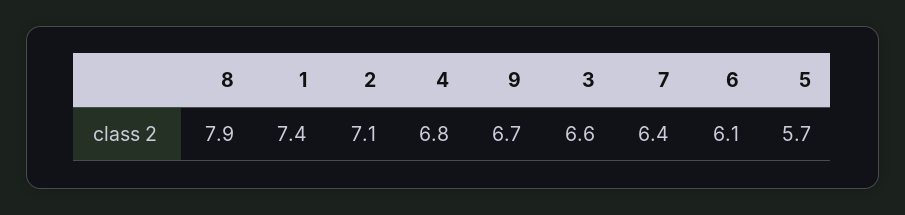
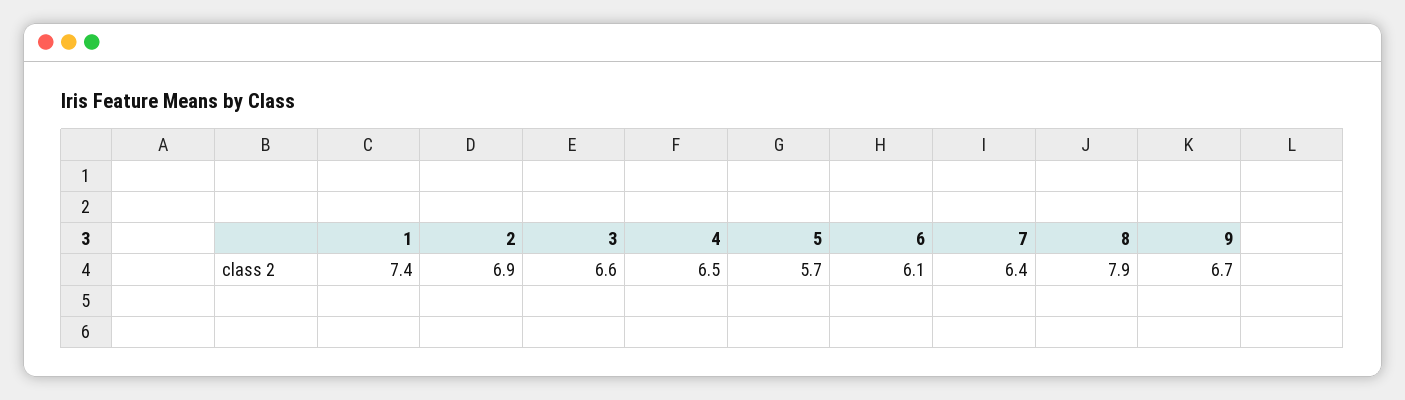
2: 7.1 -> 6.9
4: 6.8 -> 6.5

